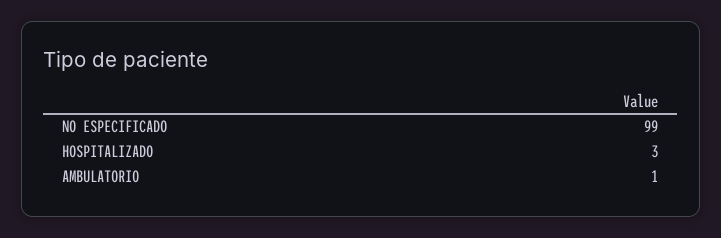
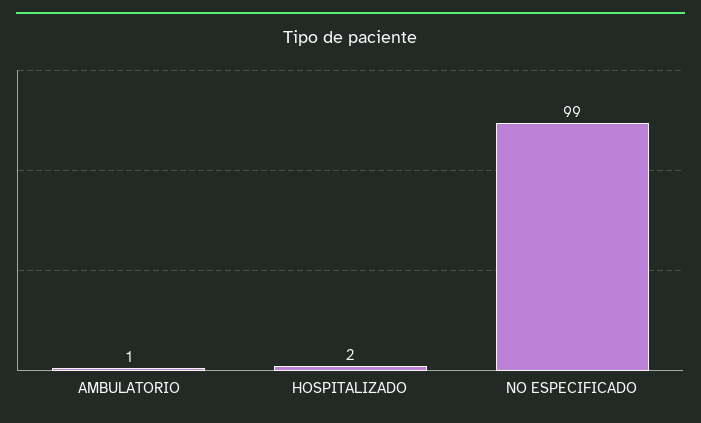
HOSPITALIZADO: 3 -> 2

